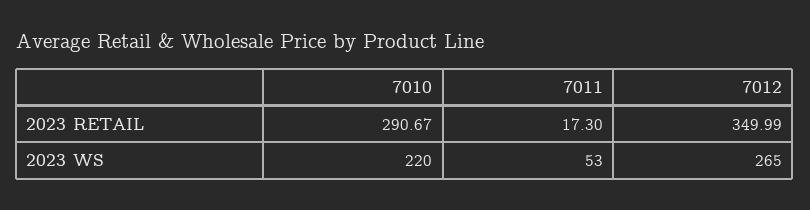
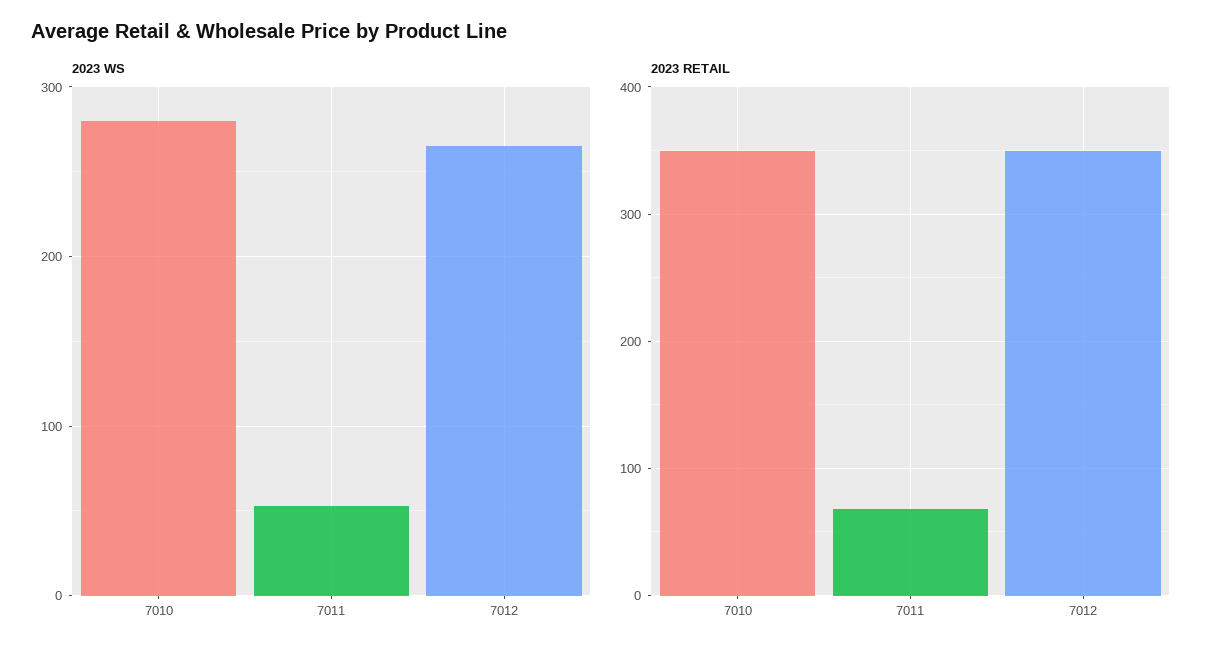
2023 RETAIL, 7010: 290.67 -> 350
2023 RETAIL, 7011: 17.3 -> 70
2023 WS, 7010: 220 -> 280

